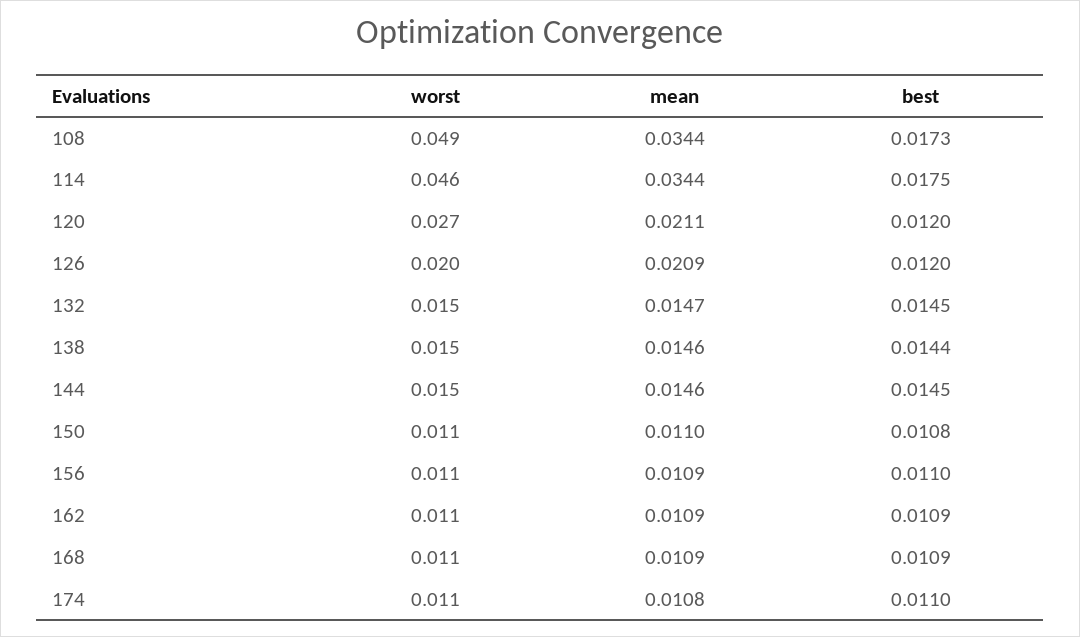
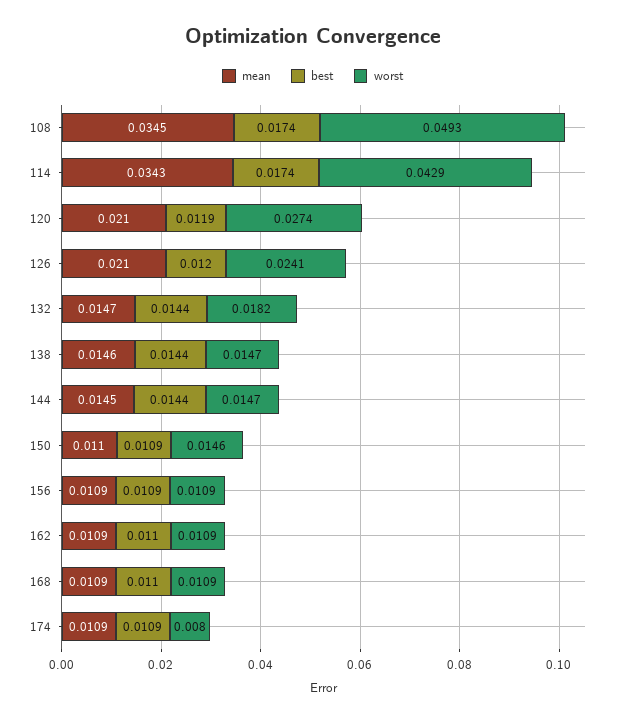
mean, 108: 0.0344 -> 0.0345
best, 108: 0.0173 -> 0.0174
worst, 114: 0.046 -> 0.0429
mean, 114: 0.0344 -> 0.0343
best, 114: 0.0175 -> 0.0174
mean, 120: 0.0211 -> 0.021
best, 120: 0.012 -> 0.0119
worst, 126: 0.02 -> 0.0241
mean, 126: 0.0209 -> 0.021
worst, 132: 0.015 -> 0.0182
best, 132: 0.0145 -> 0.0144
mean, 144: 0.0146 -> 0.0145
best, 144: 0.0145 -> 0.0144
worst, 150: 0.011 -> 0.0146
best, 150: 0.0108 -> 0.0109
best, 156: 0.011 -> 0.0109
best, 162: 0.0109 -> 0.011
best, 168: 0.0109 -> 0.011
worst, 174: 0.011 -> 0.008
mean, 174: 0.0108 -> 0.0109
best, 174: 0.011 -> 0.0109

